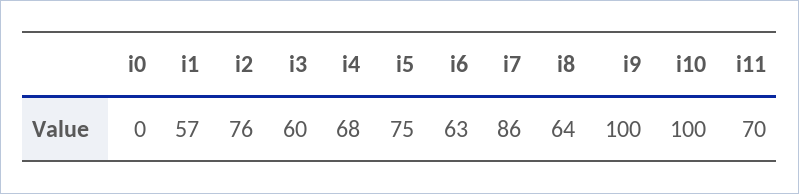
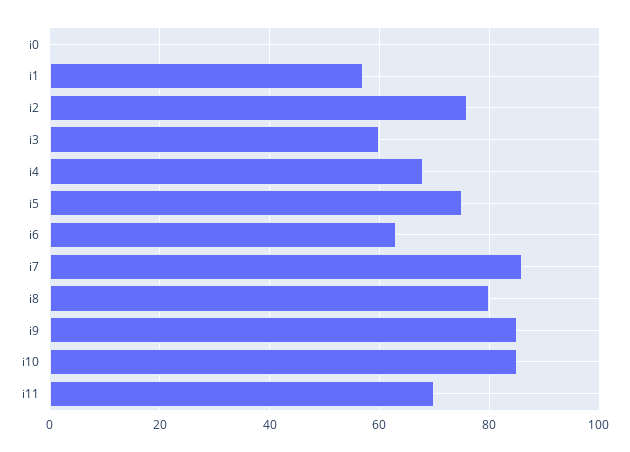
i8: 64 -> 80
i9: 100 -> 85
i10: 100 -> 85

